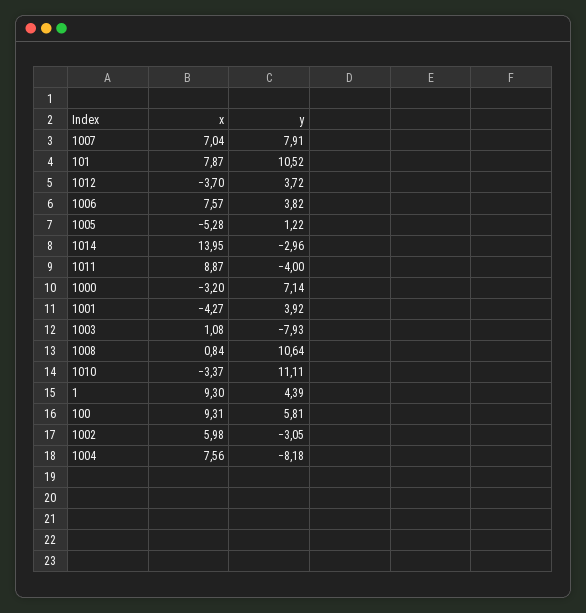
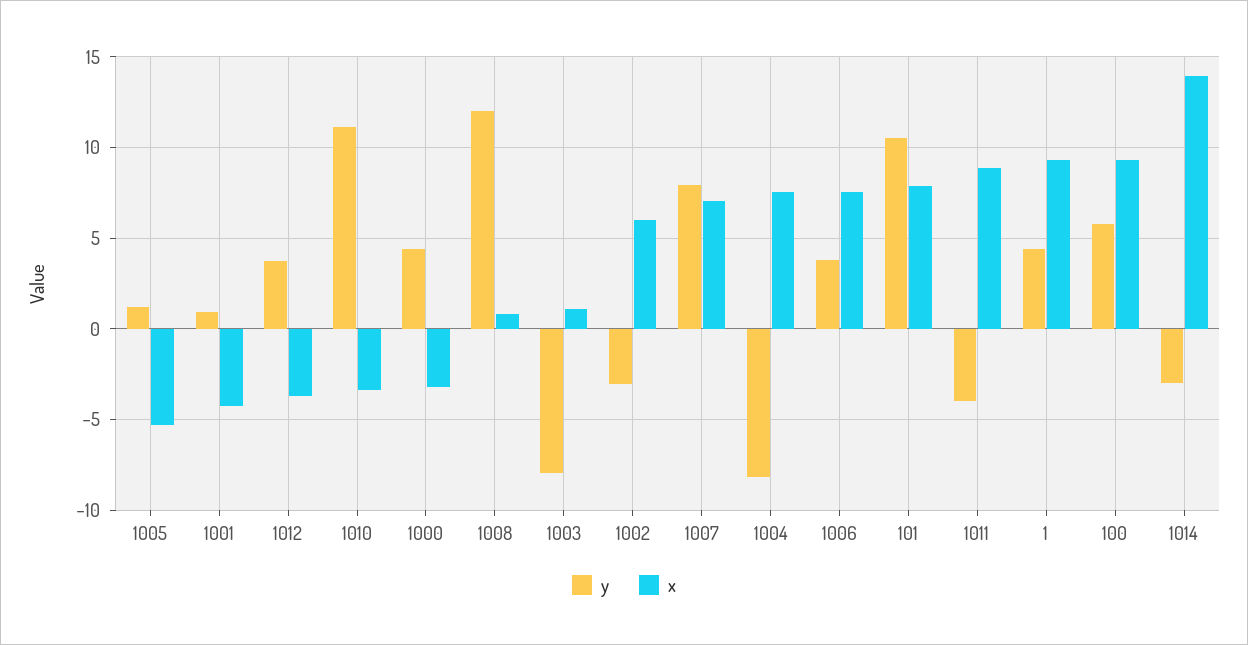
y, 1000: 7.14 -> 4.5
y, 1001: 3.92 -> 1
y, 1008: 10.64 -> 12

